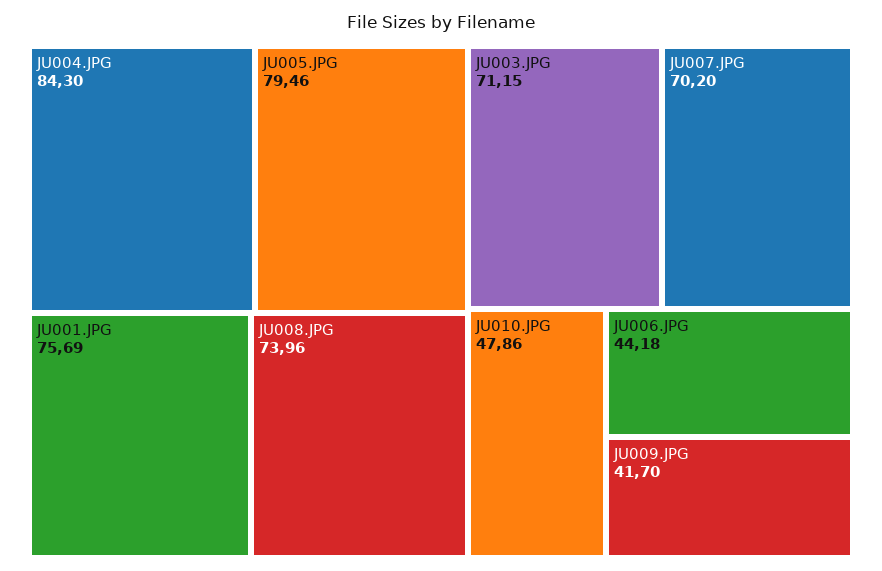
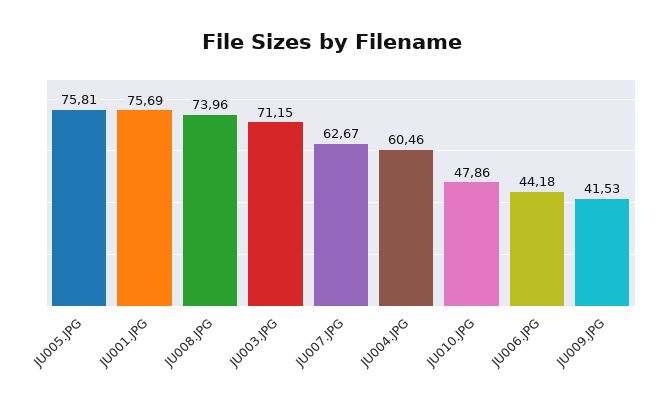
JU004.JPG: 84.3 -> 60.46
JU005.JPG: 79.46 -> 75.81
JU007.JPG: 70.2 -> 62.67
JU009.JPG: 41.7 -> 41.53

